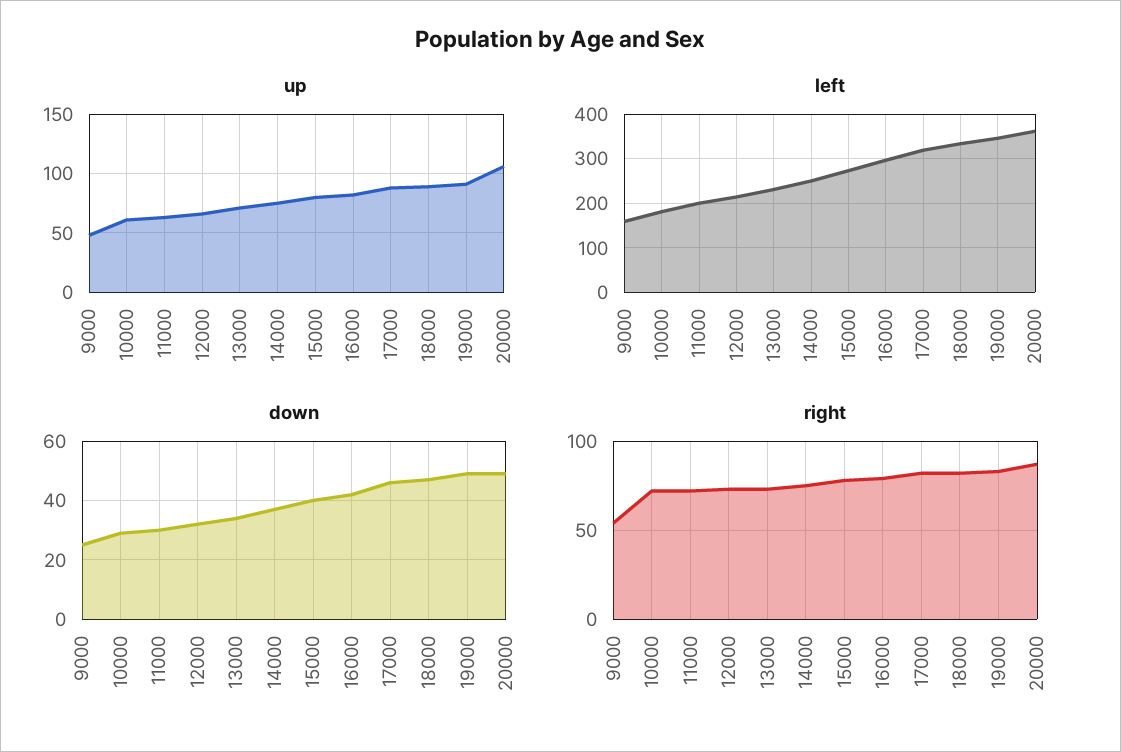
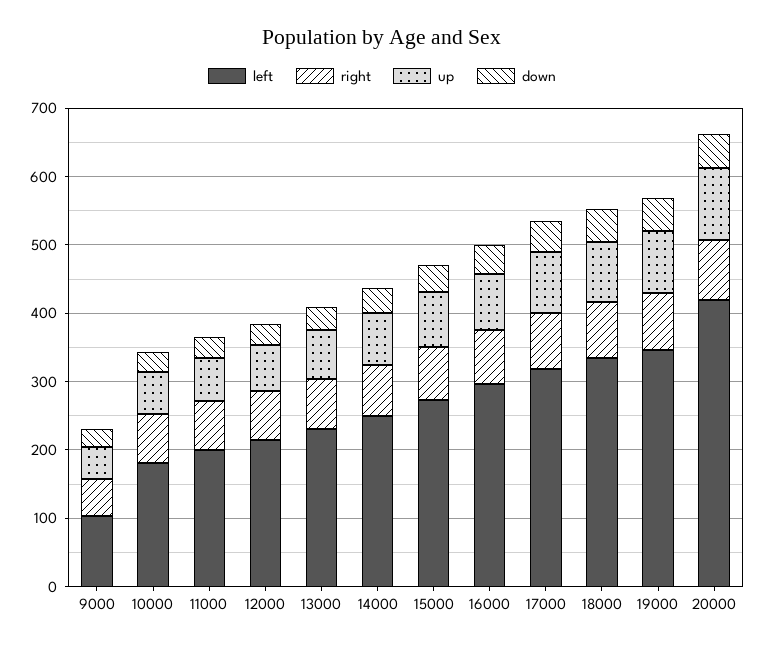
left, 9000: 160 -> 100
left, 20000: 360 -> 420

